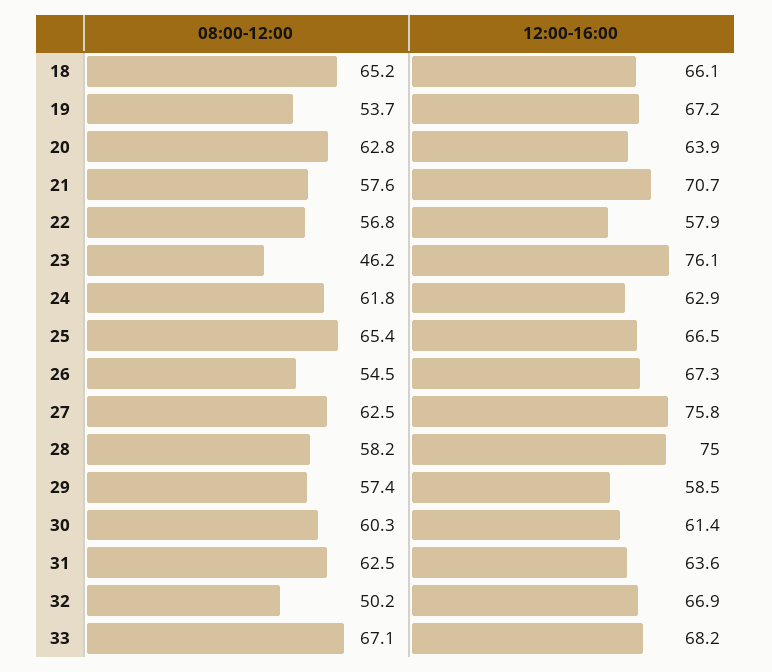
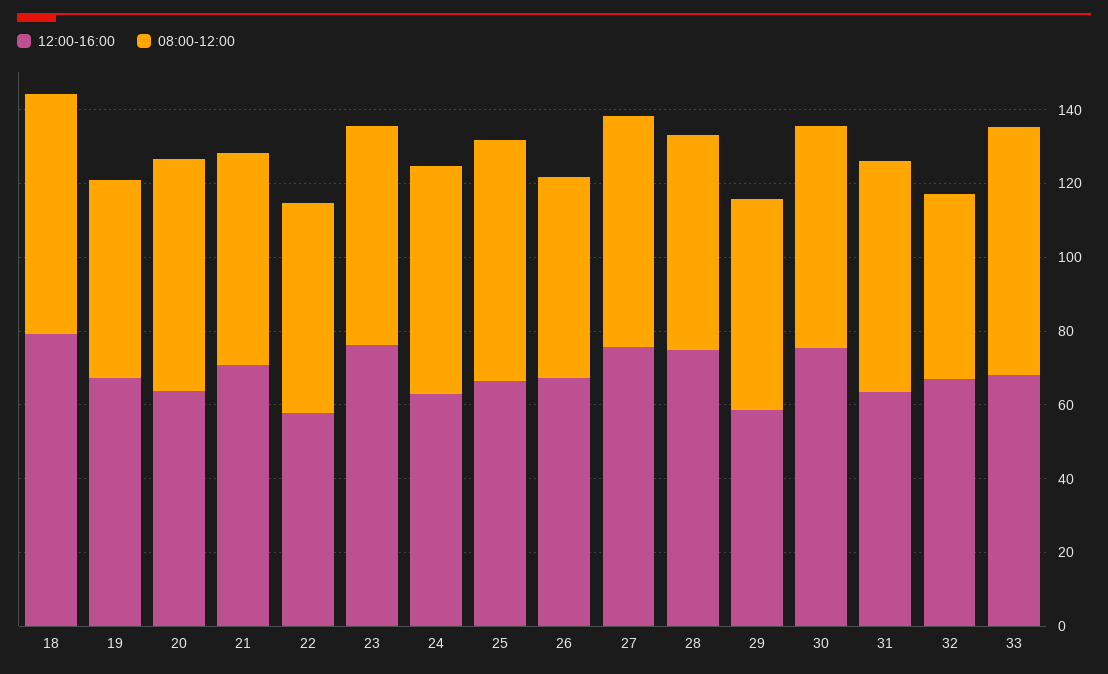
12:00-16:00, 18: 66.1 -> 80
08:00-12:00, 23: 46.2 -> 60
12:00-16:00, 30: 61.4 -> 75

